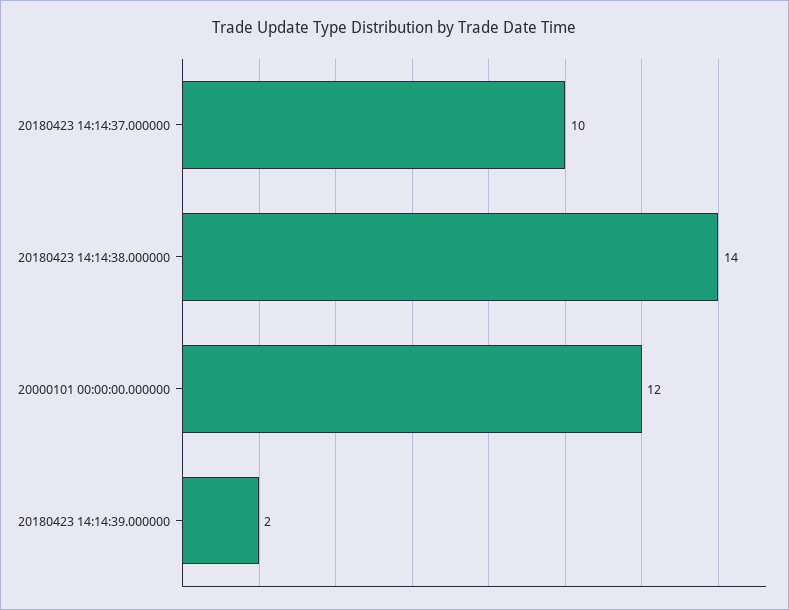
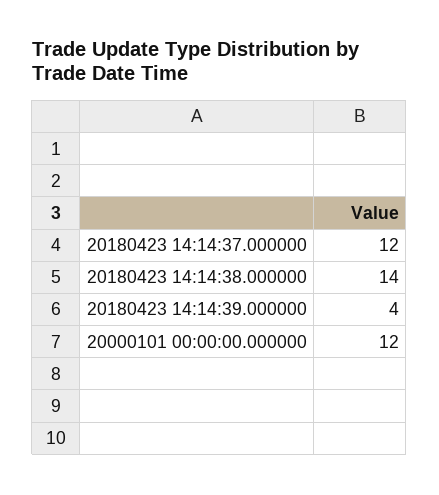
20180423 14:14:37.000000: 10 -> 12
20180423 14:14:39.000000: 2 -> 4

